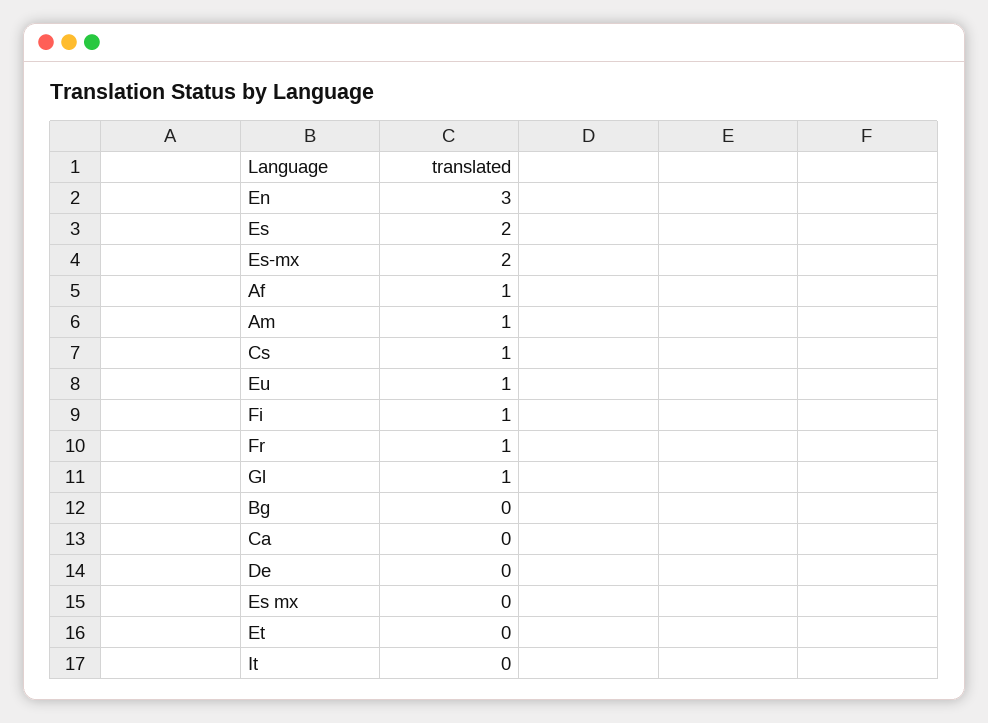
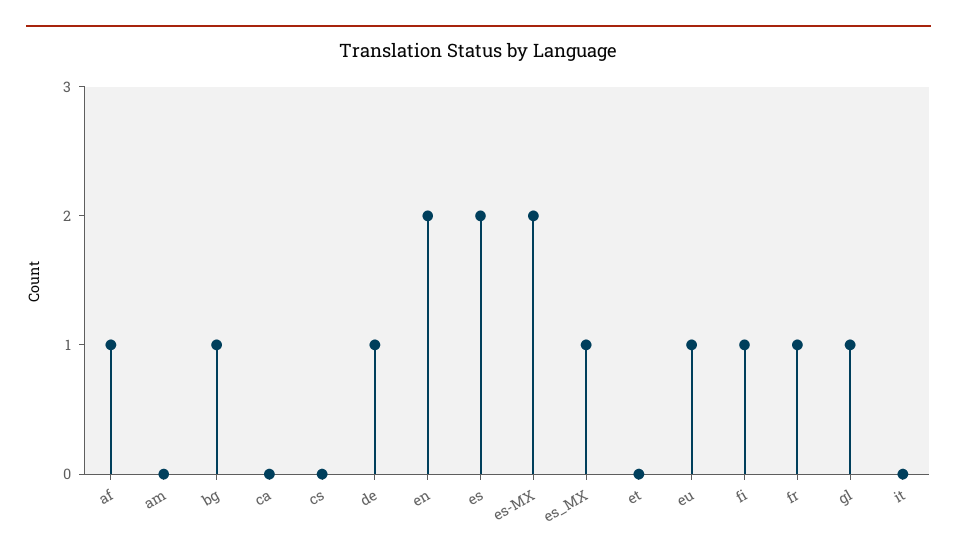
En: 3 -> 2
Am: 1 -> 0
Cs: 1 -> 0
Bg: 0 -> 1
De: 0 -> 1
Es mx: 0 -> 1

